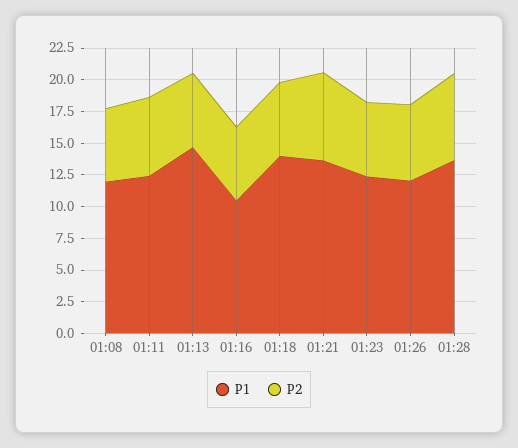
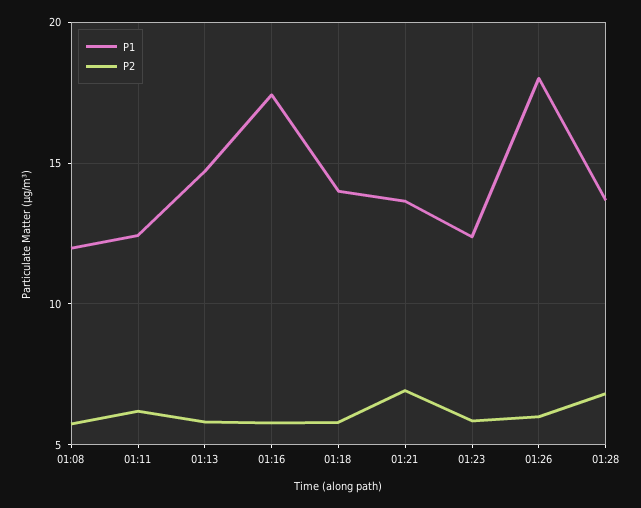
P1, 01:16: 10 -> 17.5
P1, 01:26: 12.5 -> 18

